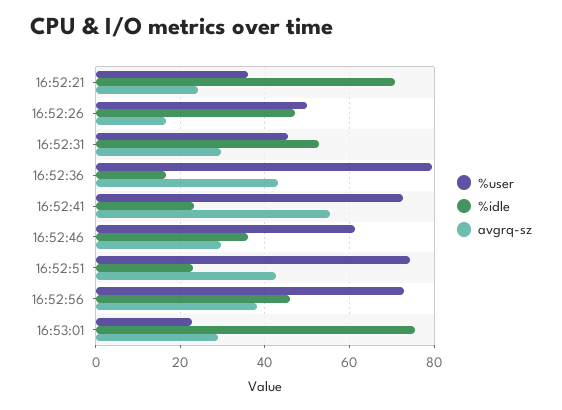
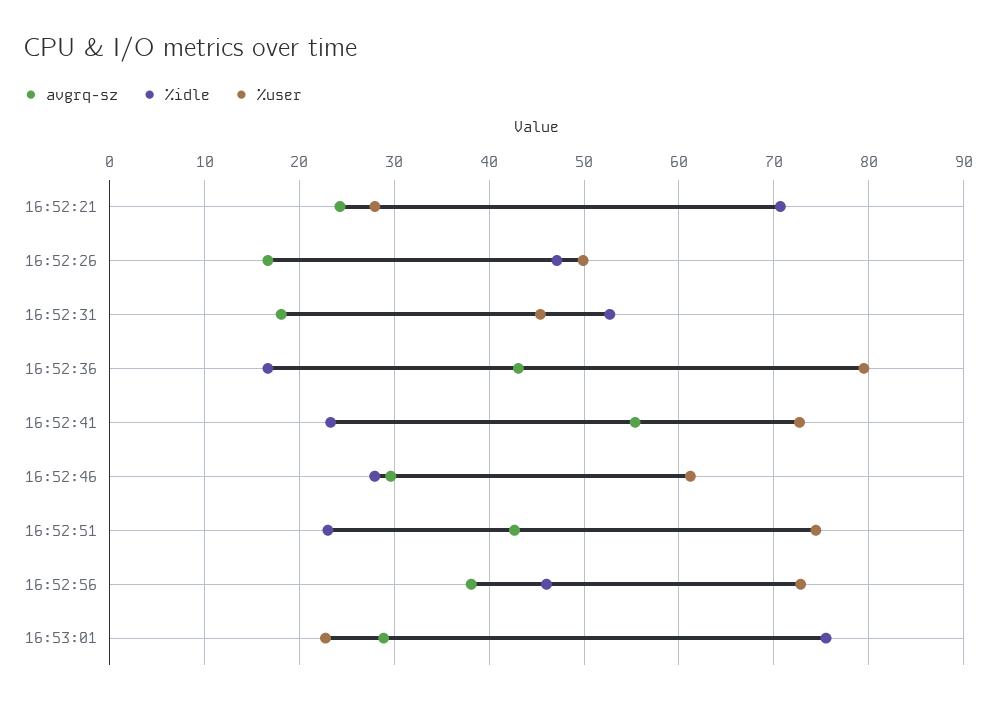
%user, 16:52:21: 36 -> 28
avgrq-sz, 16:52:31: 30 -> 18
%idle, 16:52:46: 36 -> 28

